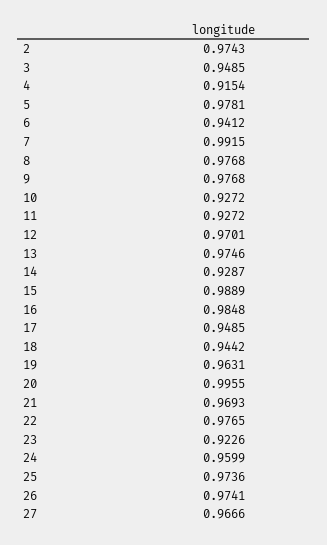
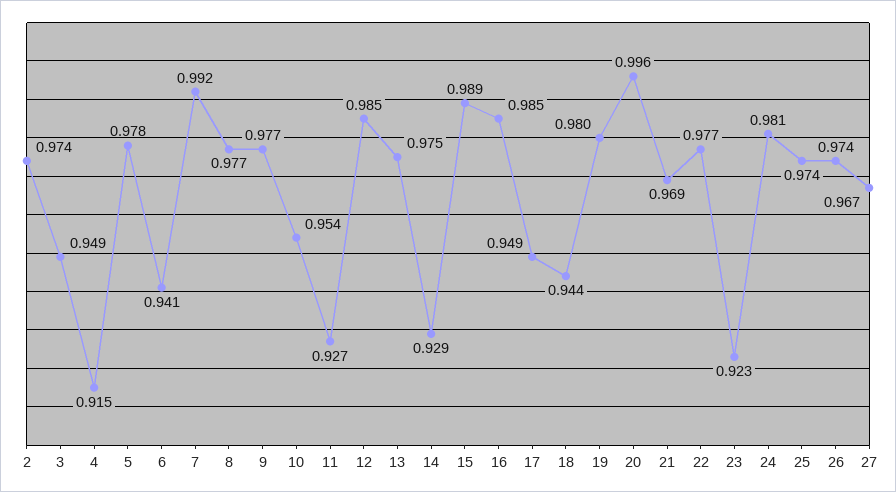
10: 0.9272 -> 0.954
12: 0.9701 -> 0.985
19: 0.9631 -> 0.98
24: 0.9599 -> 0.981

